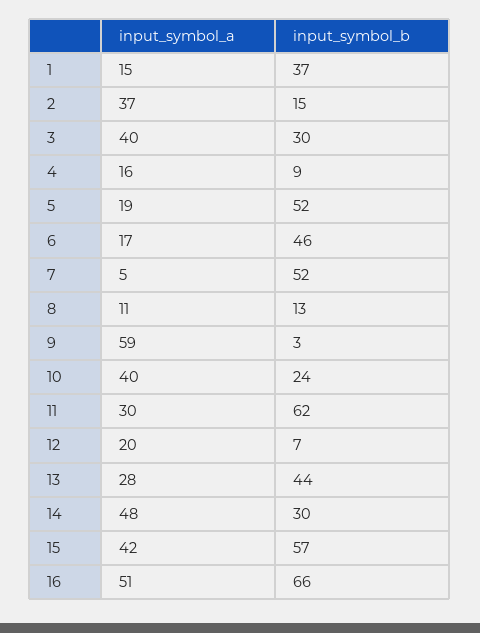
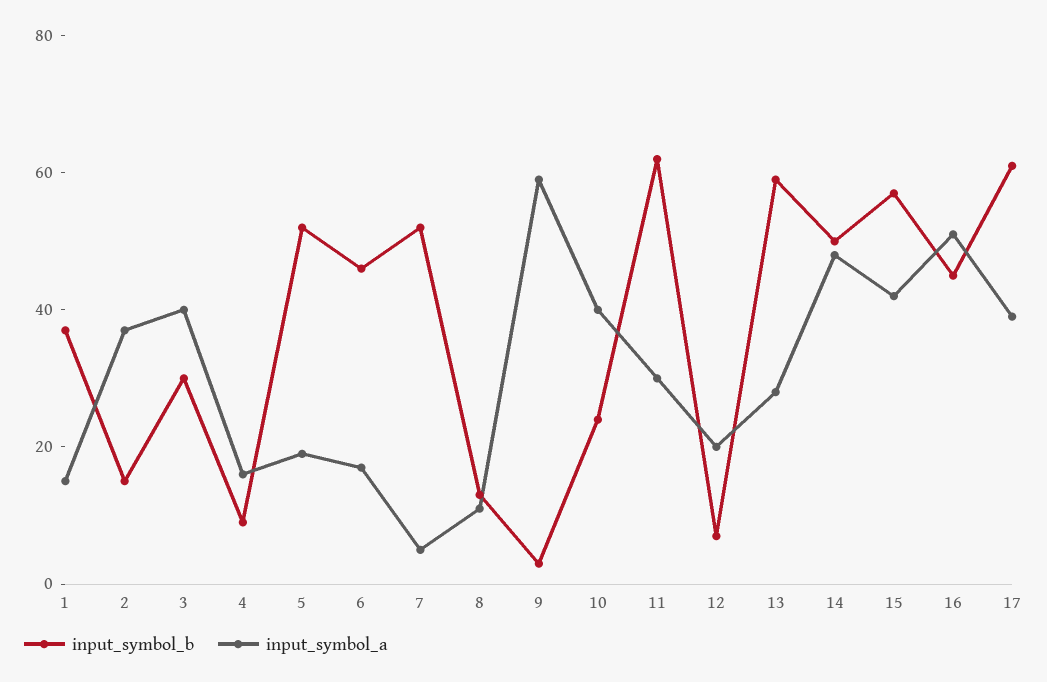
input_symbol_b, 13: 44 -> 60
input_symbol_b, 14: 30 -> 50
input_symbol_b, 16: 66 -> 45
input_symbol_b, 17: none -> 60
input_symbol_a, 17: none -> 40

